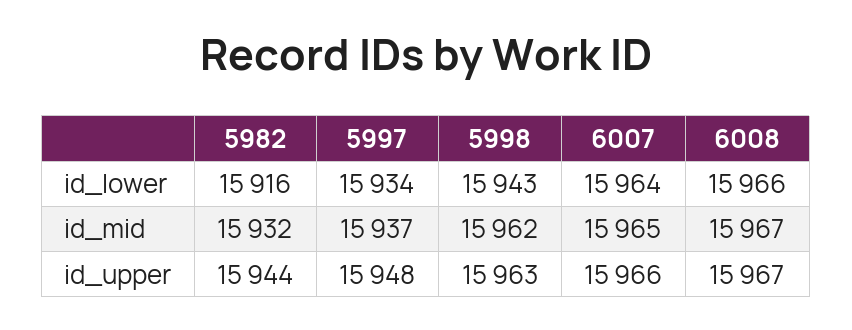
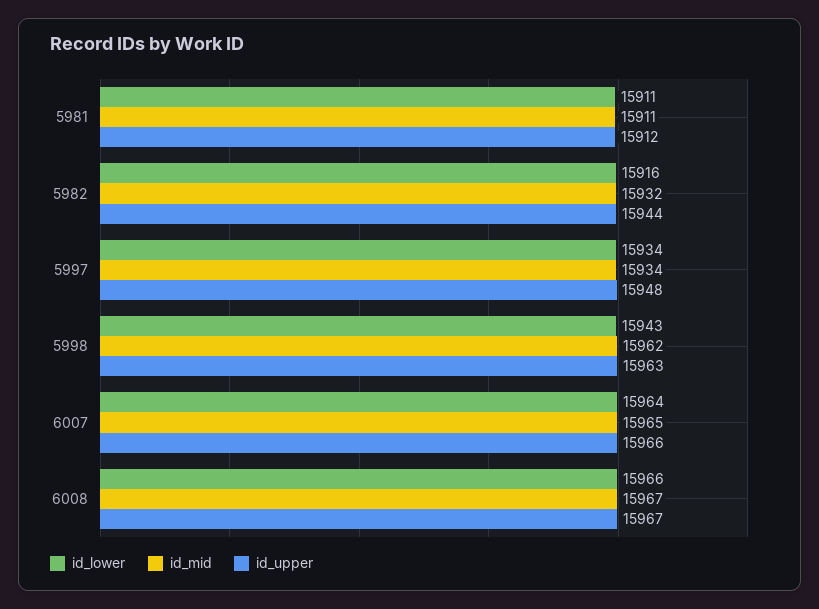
id_mid, 5997: 15937 -> 15934
id_lower, 5981: none -> 15911
id_mid, 5981: none -> 15911
id_upper, 5981: none -> 15912

